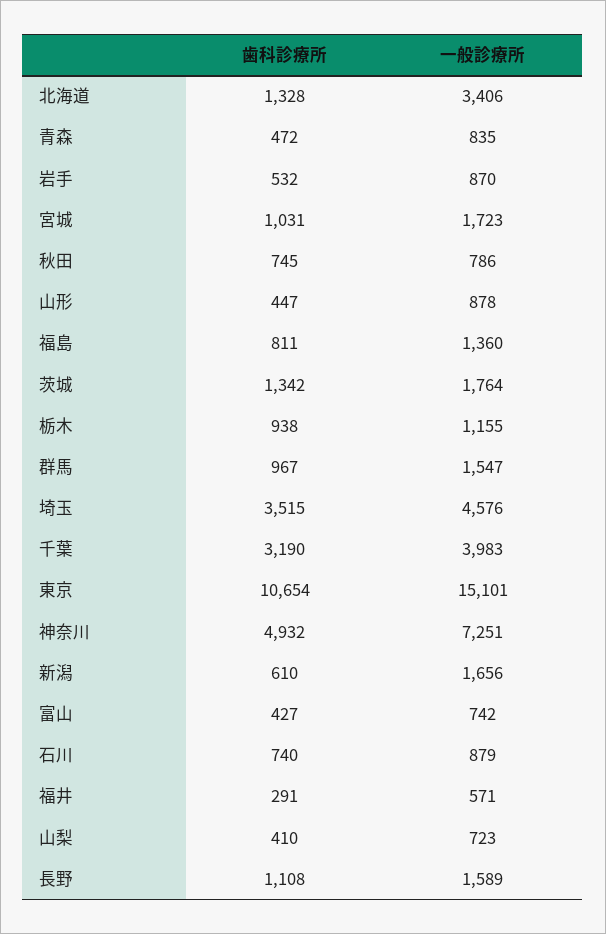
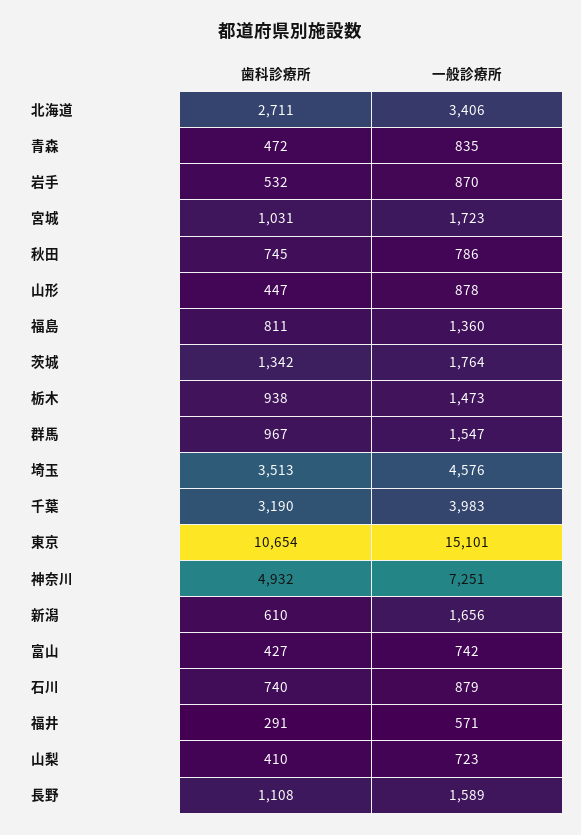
歯科診療所, 北海道: 1328 -> 2711
一般診療所, 栃木: 1155 -> 1473
歯科診療所, 埼玉: 3515 -> 3513

